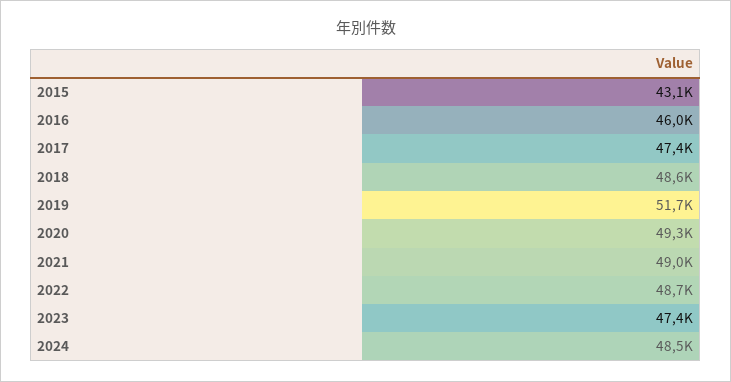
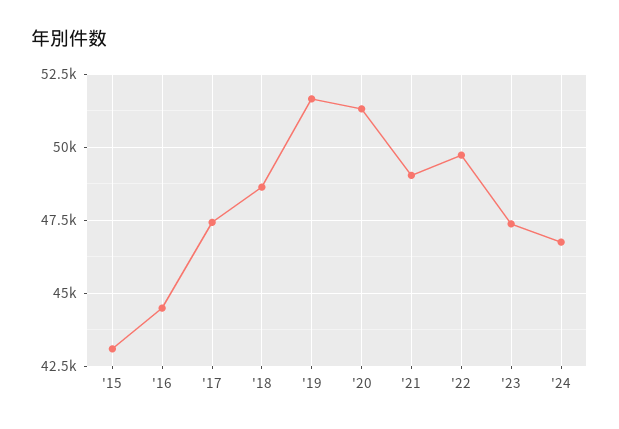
2016: 46000 -> 44500
2020: 49300 -> 51250
2022: 48700 -> 49750
2024: 48500 -> 46750

